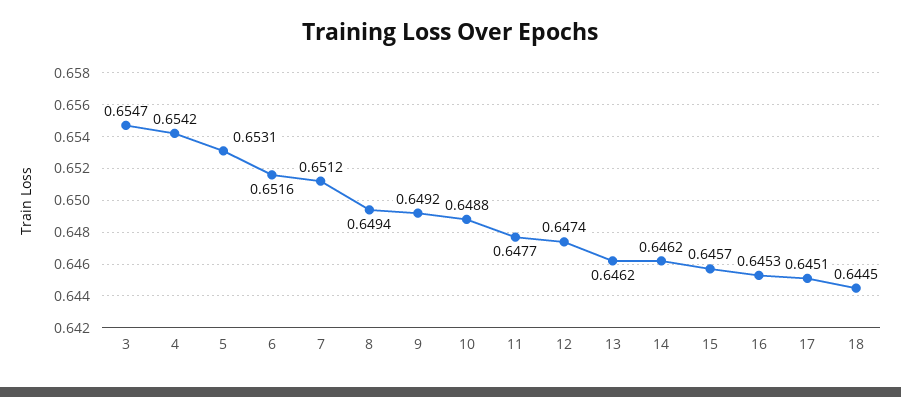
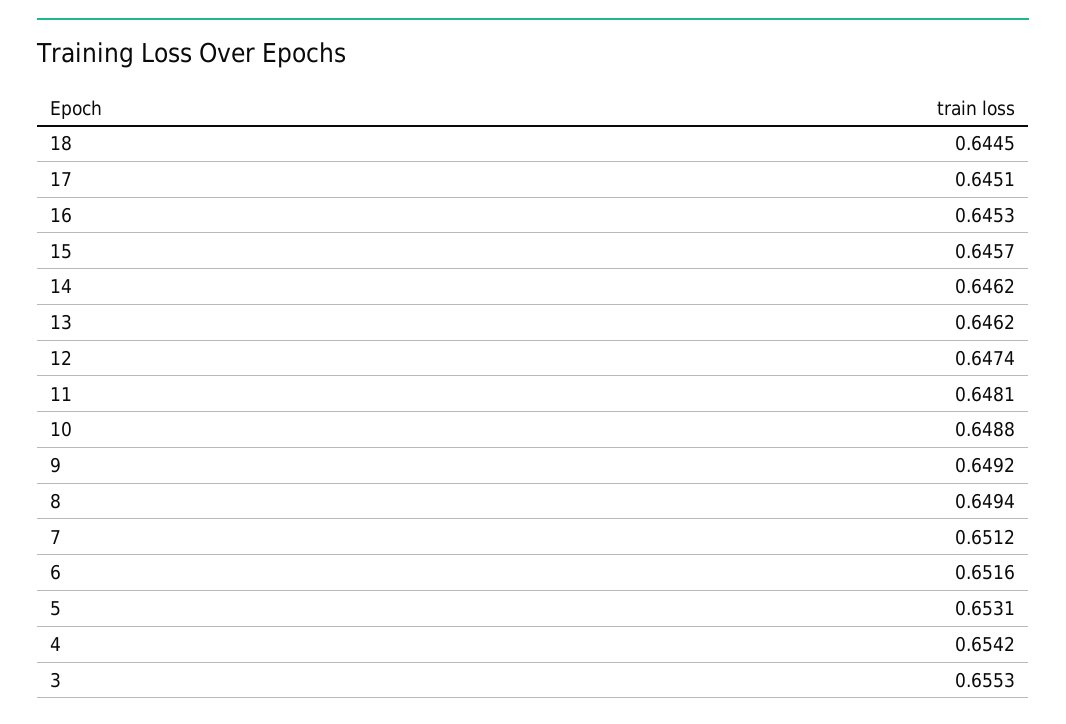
3: 0.6547 -> 0.6553
11: 0.6477 -> 0.6481

